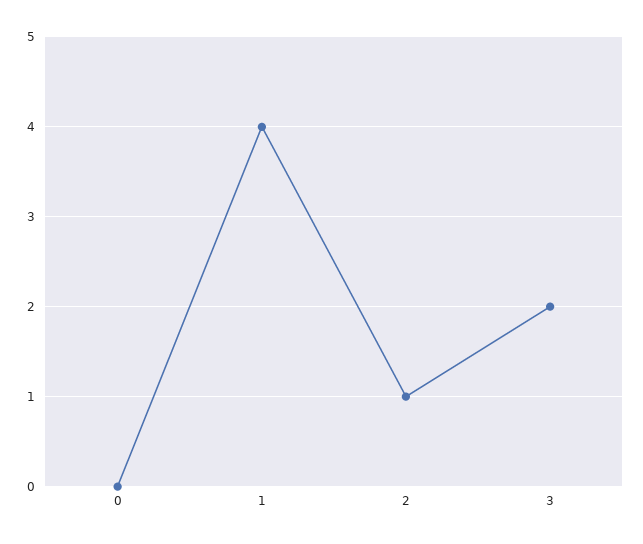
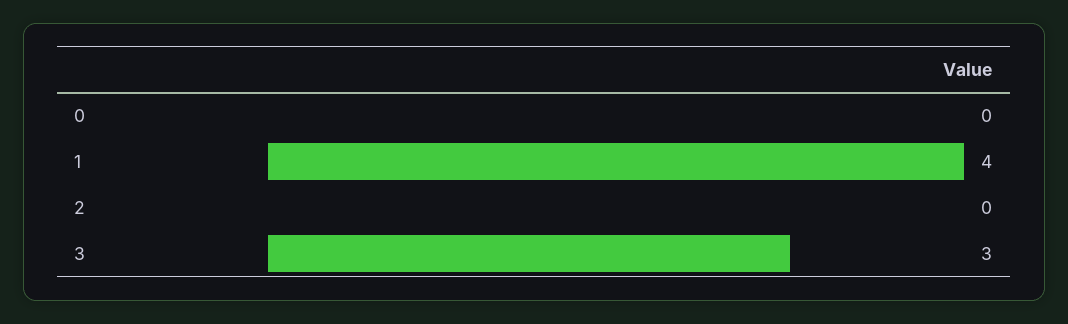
2: 1 -> 0
3: 2 -> 3

